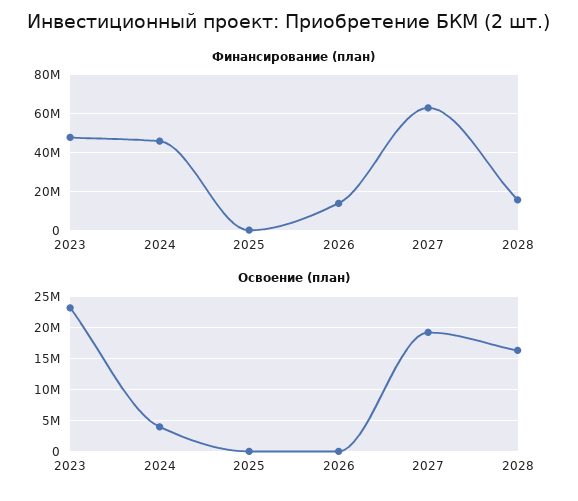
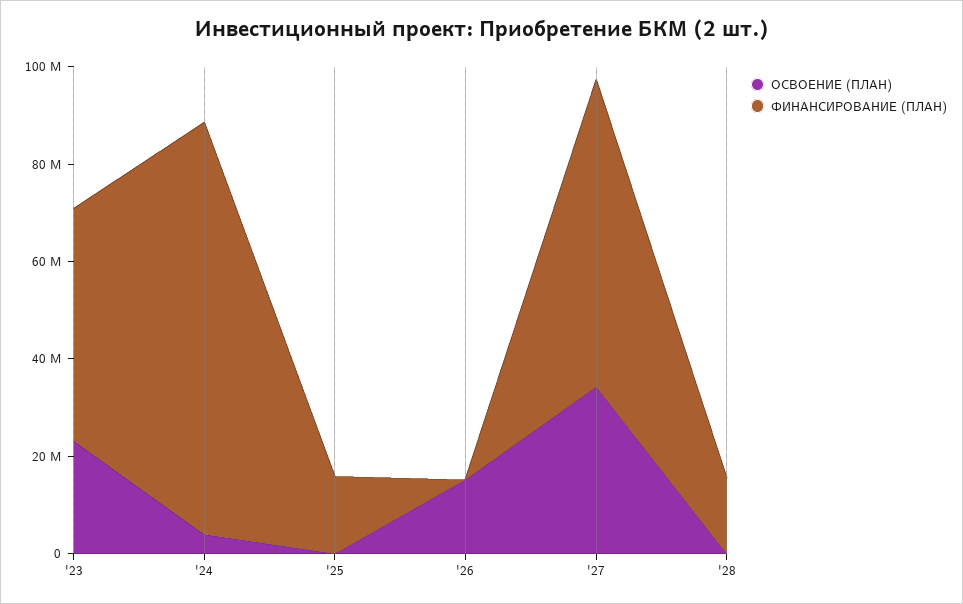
Финансирование (план), 2024: 45000000 -> 85000000
Финансирование (план), 2025: 0 -> 15000000
Финансирование (план), 2026: 15000000 -> 0
Освоение (план), 2026: 0 -> 15000000
Освоение (план), 2027: 19000000 -> 35000000
Освоение (план), 2028: 16000000 -> 0

